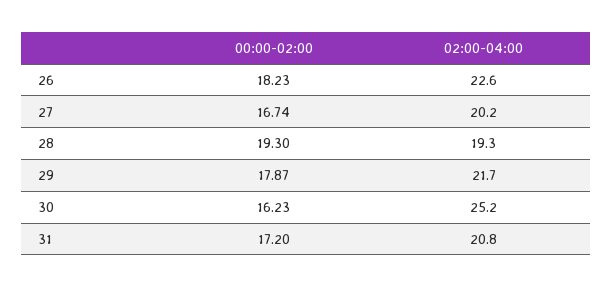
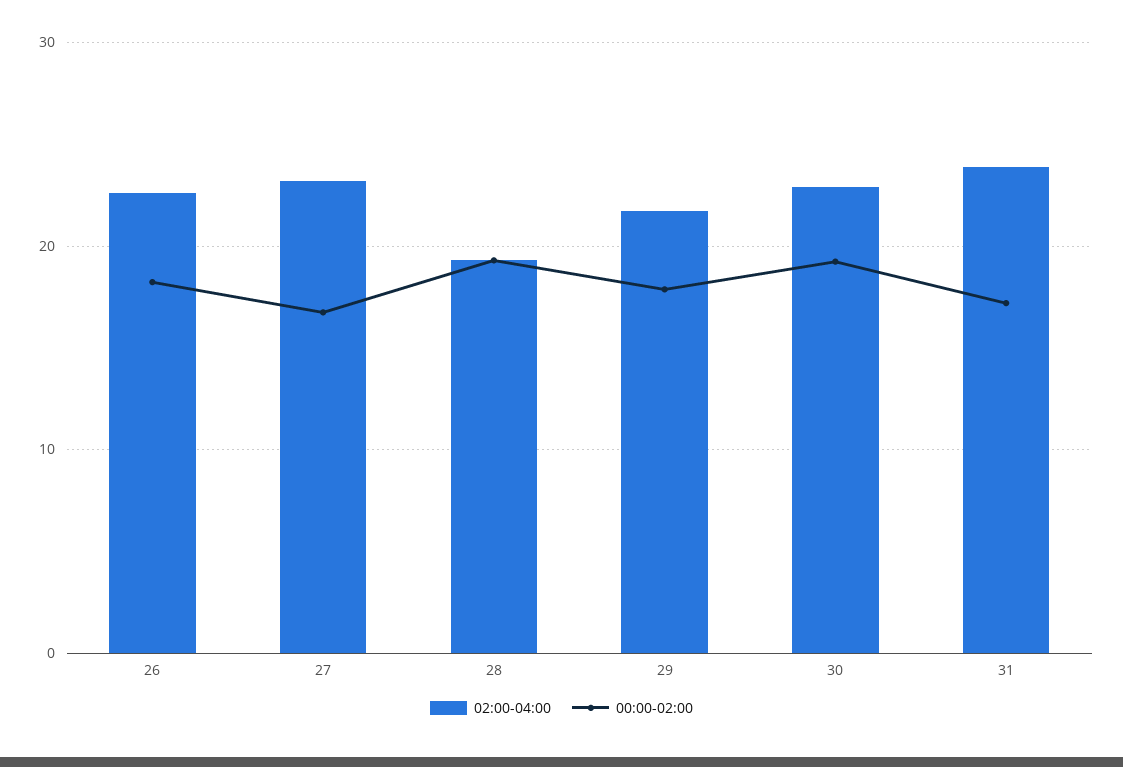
02:00-04:00, 27: 20.2 -> 23
00:00-02:00, 30: 16.23 -> 19
02:00-04:00, 30: 25.2 -> 23
02:00-04:00, 31: 20.8 -> 24

